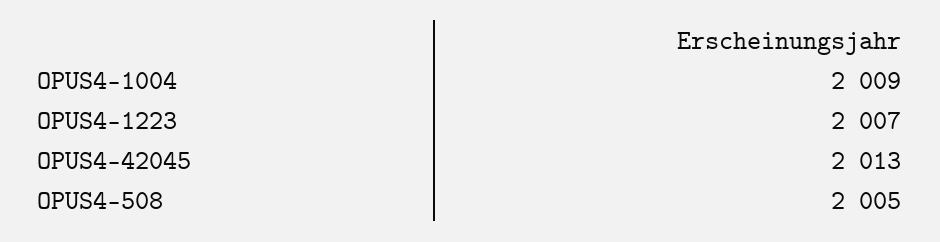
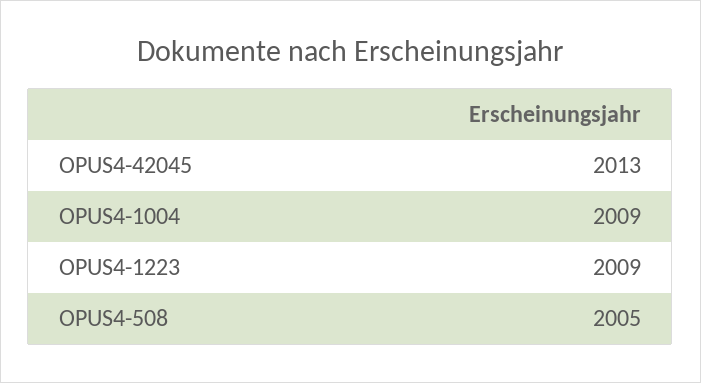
OPUS4-1223: 2007 -> 2009

